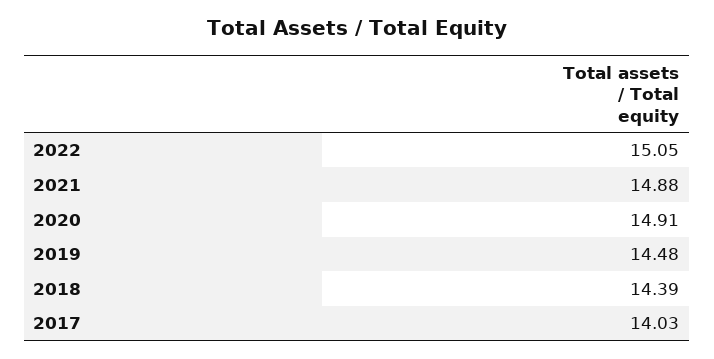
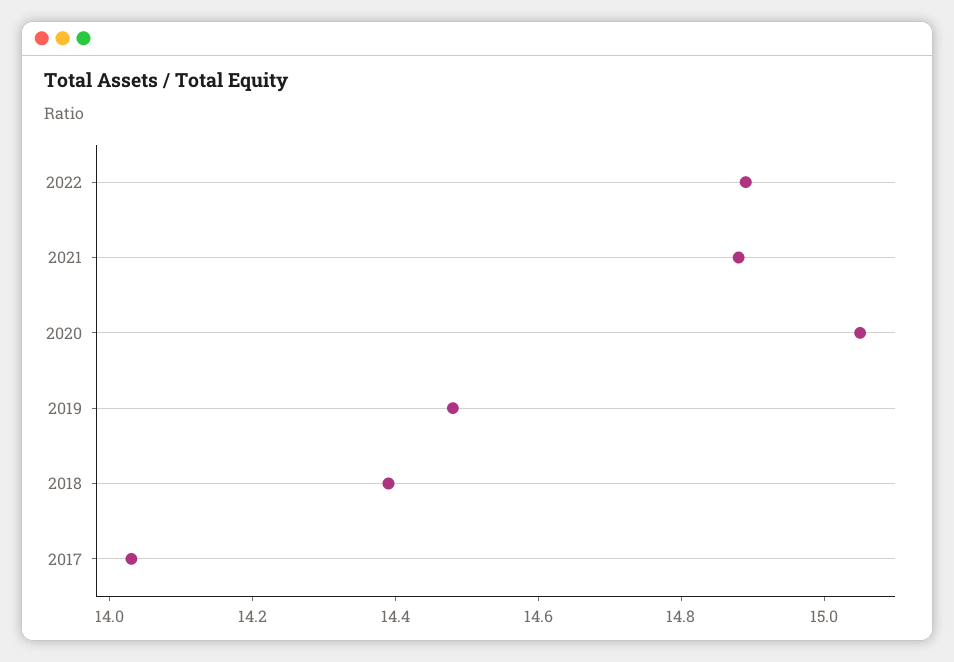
2022: 15.05 -> 14.9
2020: 14.91 -> 15.05

